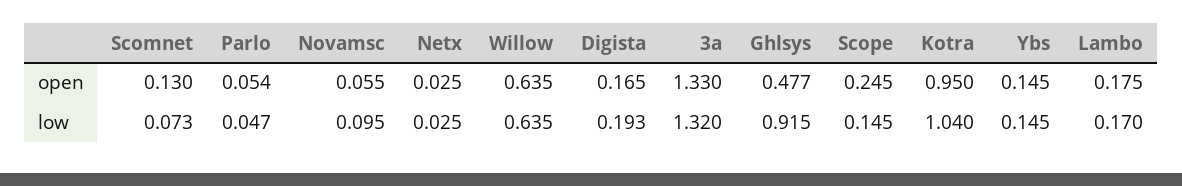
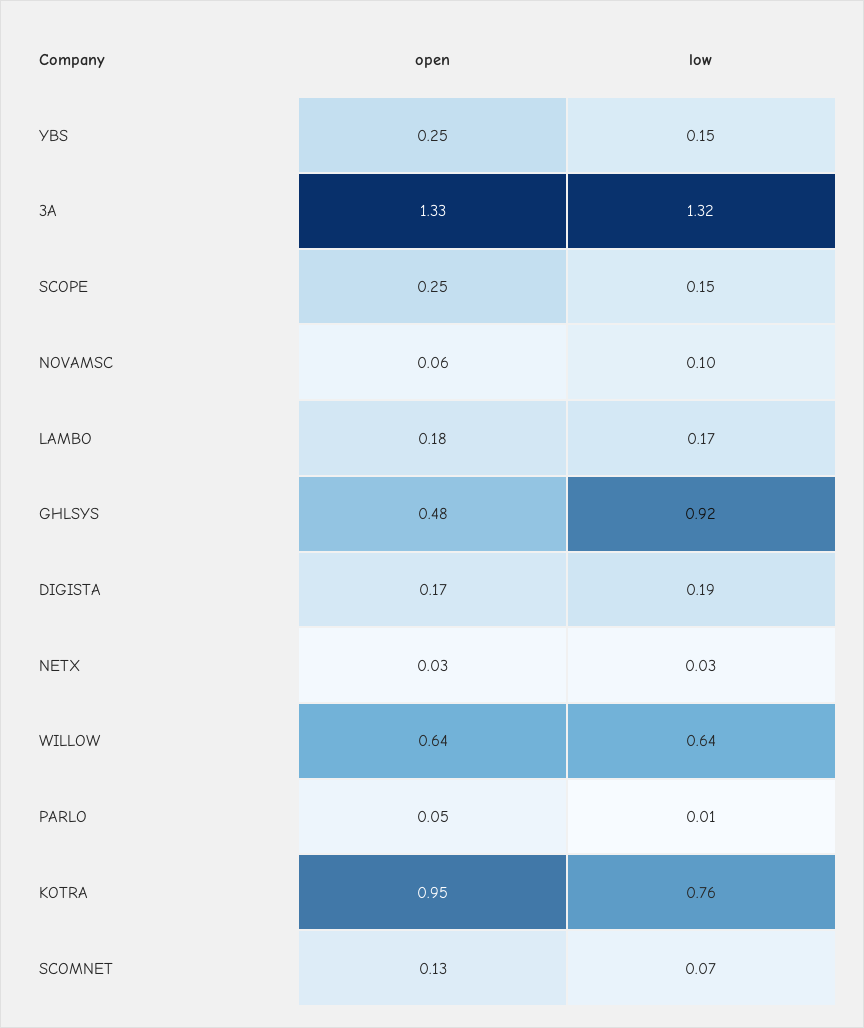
Ybs, open: 0.145 -> 0.25
Parlo, low: 0.047 -> 0.01
Kotra, low: 1.04 -> 0.76

